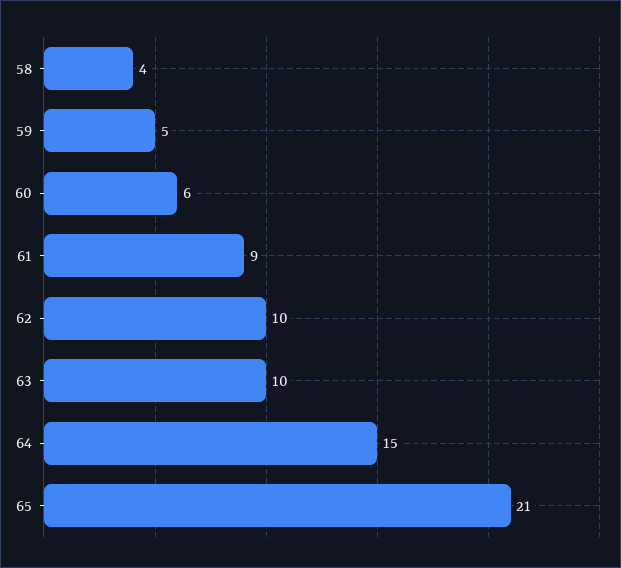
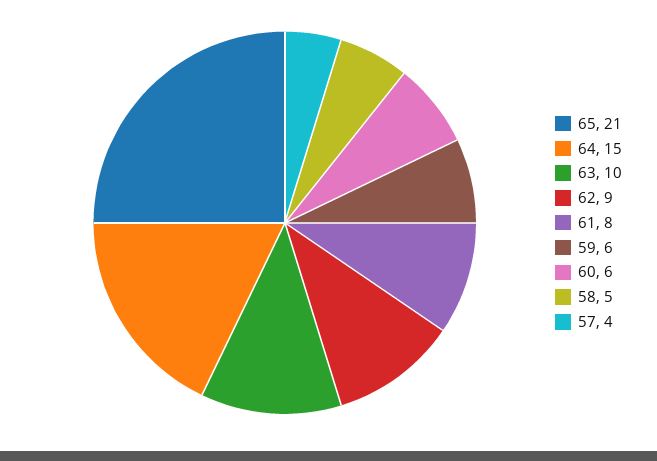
58: 4 -> 5
59: 5 -> 6
61: 9 -> 8
62: 10 -> 9
57: none -> 4

